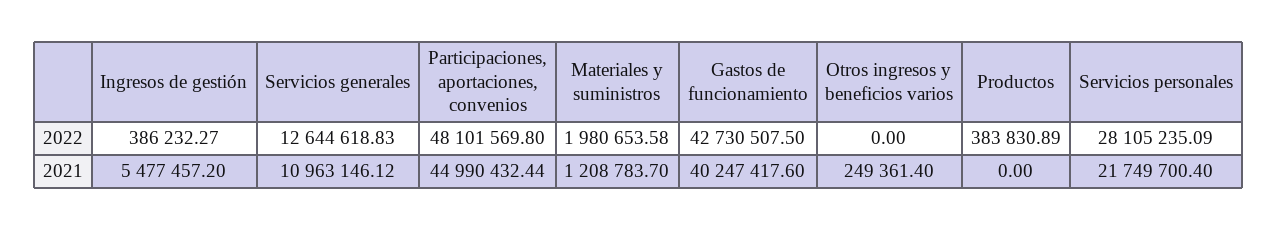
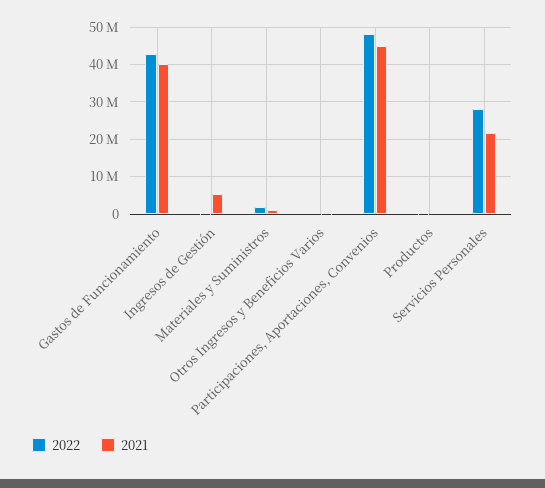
2022, Servicios generales: 12644618.83 -> none
2021, Servicios generales: 10963146.12 -> none

